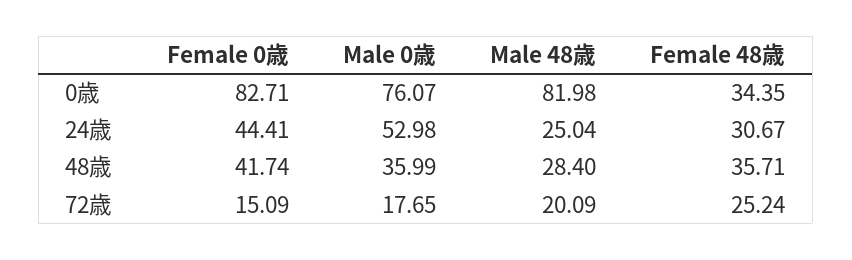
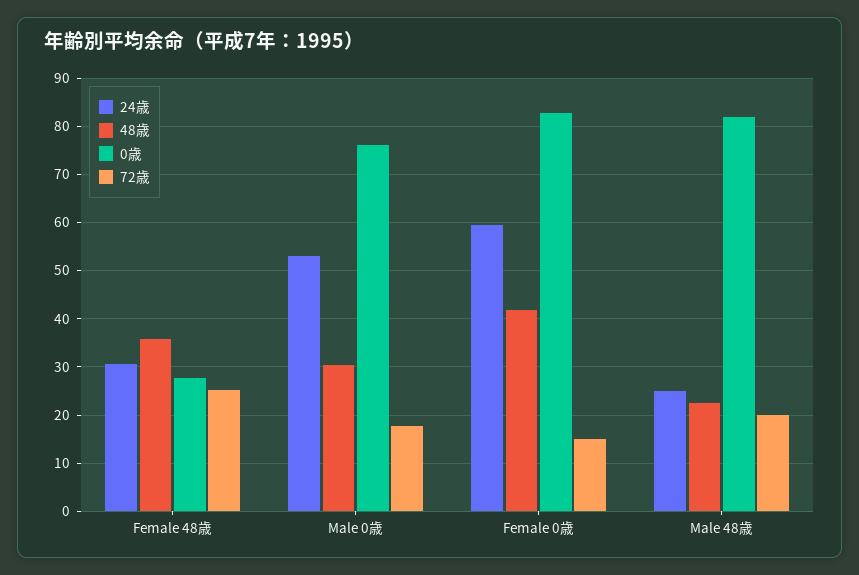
0歳, Female 48歳: 34.35 -> 28
24歳, Female 0歳: 44.41 -> 60
48歳, Male 0歳: 35.99 -> 30
48歳, Male 48歳: 28.4 -> 22

